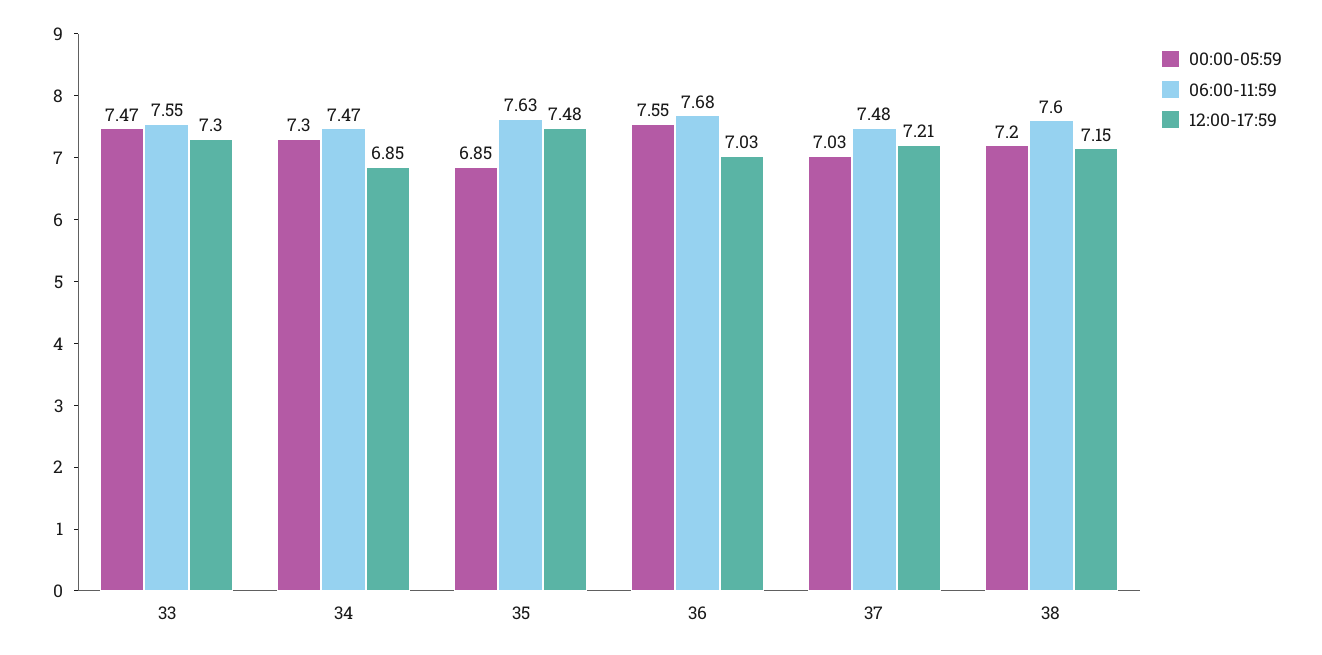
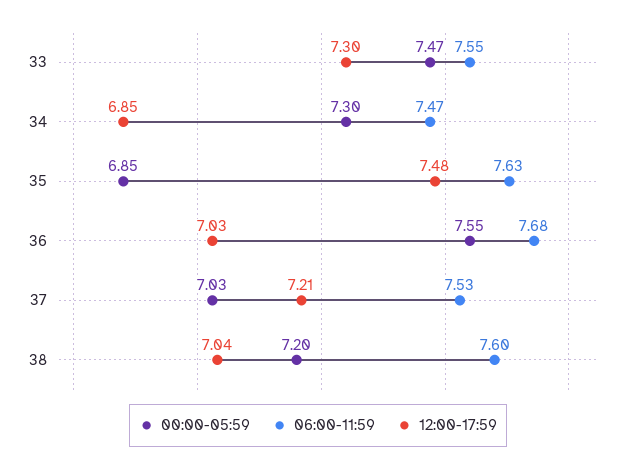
06:00-11:59, 37: 7.48 -> 7.53
12:00-17:59, 38: 7.15 -> 7.04

